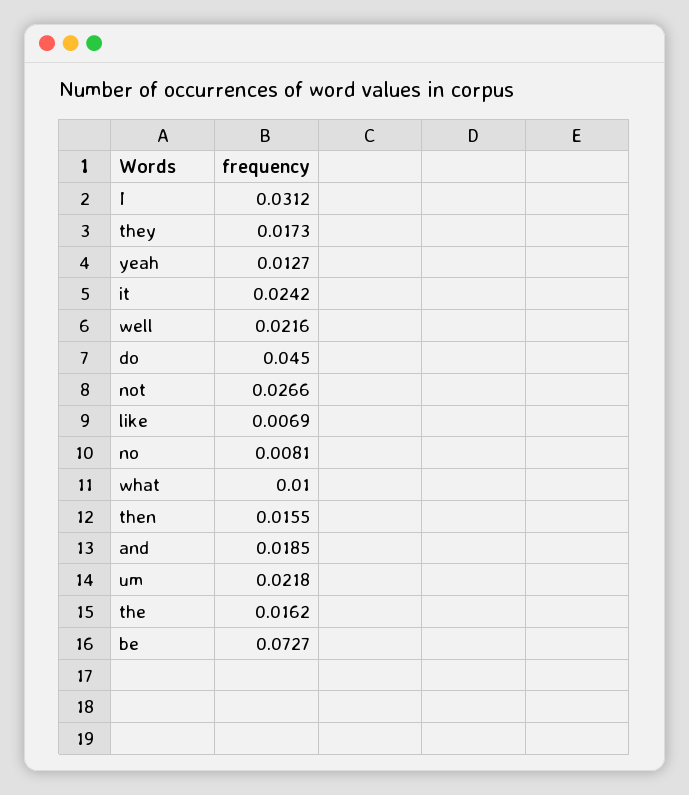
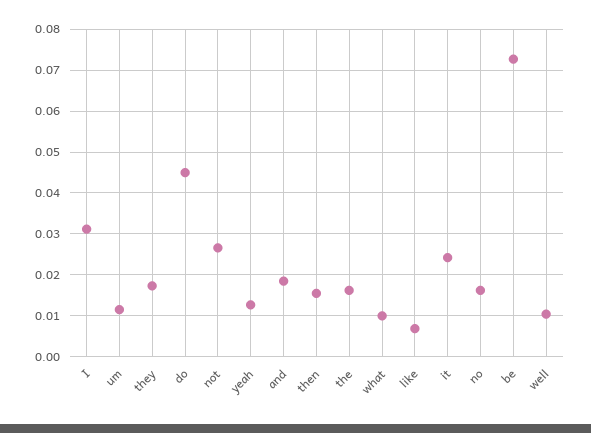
well: 0.0216 -> 0.01
no: 0.0081 -> 0.016
um: 0.0218 -> 0.012

